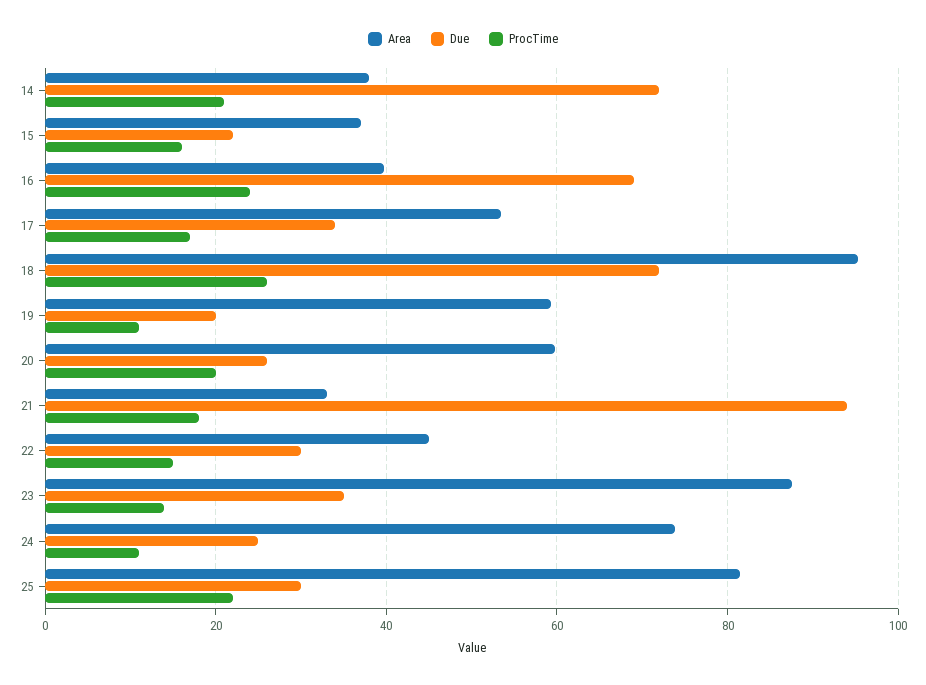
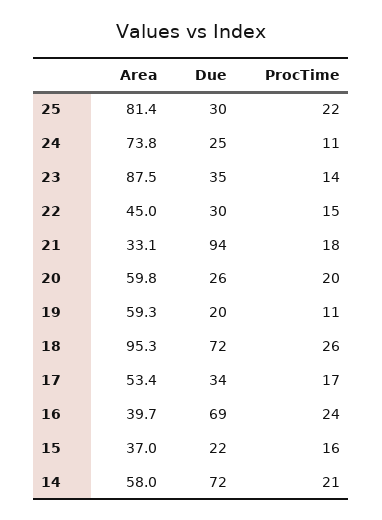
Area, 14: 38 -> 58

